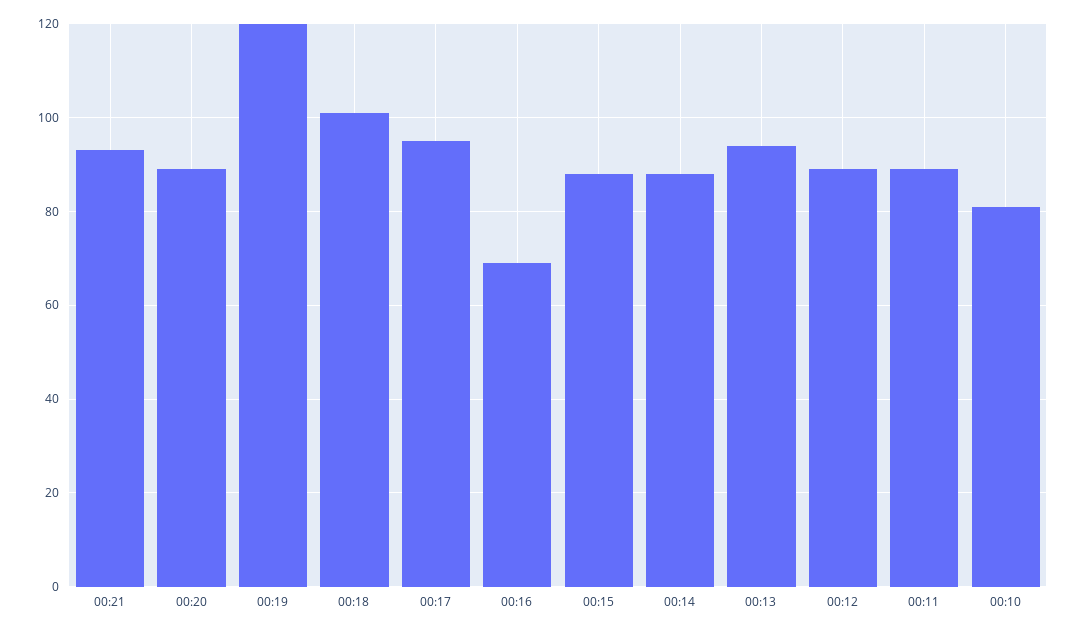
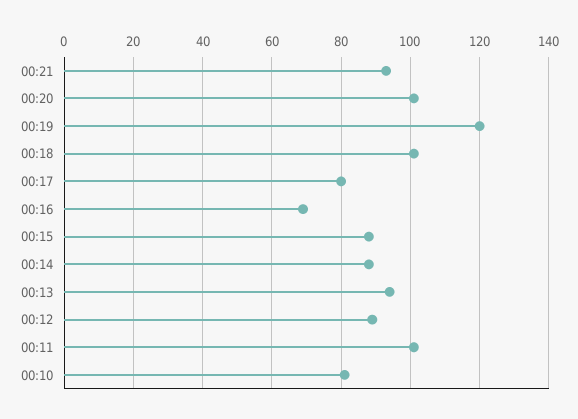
00:20: 90 -> 100
00:17: 95 -> 80
00:11: 90 -> 100

